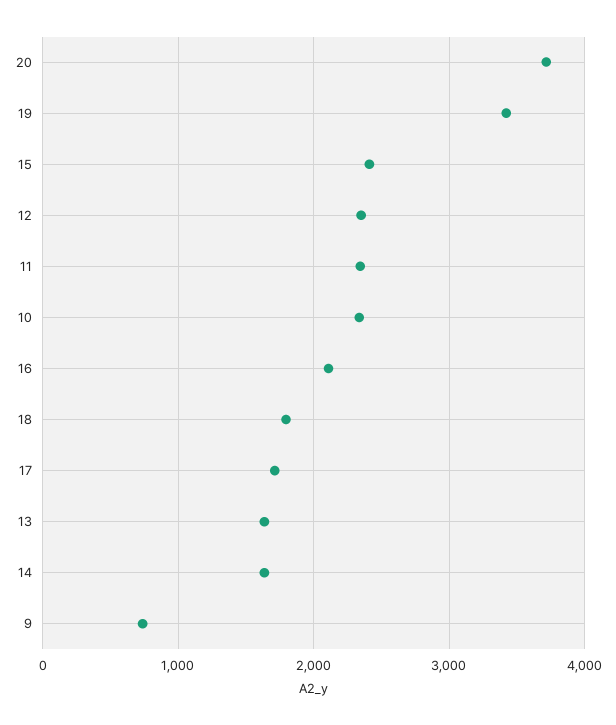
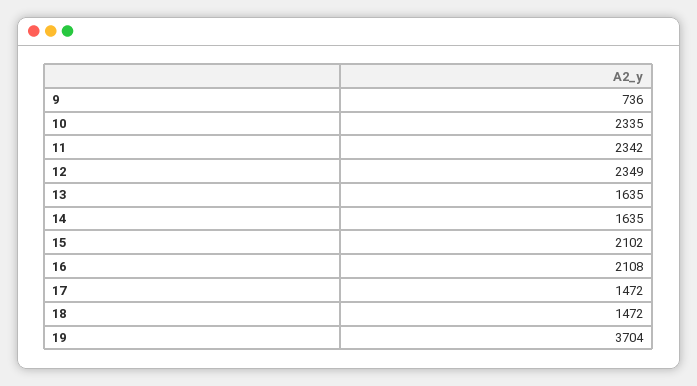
20: 3700 -> none
19: 3400 -> 3704
15: 2400 -> 2102
18: 1800 -> 1472
17: 1700 -> 1472

